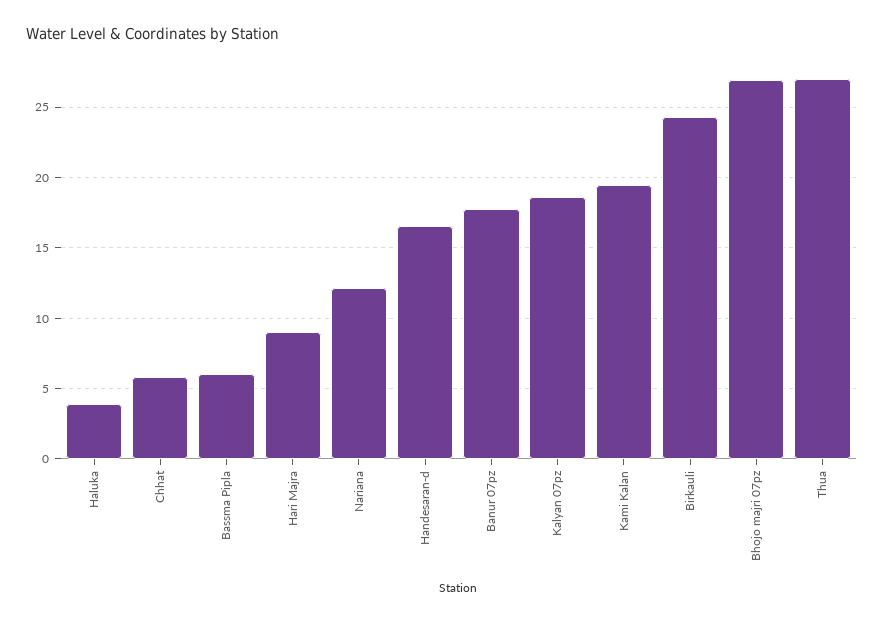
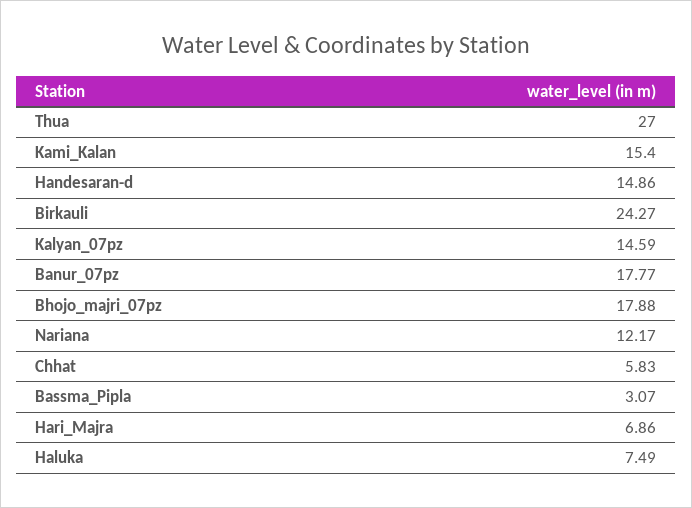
Haluka: 4 -> 7.49
Bassma Pipla: 6 -> 3.07
Hari Majra: 9 -> 6.86
Handesaran-d: 16.5 -> 14.86
Kalyan 07pz: 18.5 -> 14.59
Kami Kalan: 19.5 -> 15.4
Bhojo majri 07pz: 27 -> 17.88

